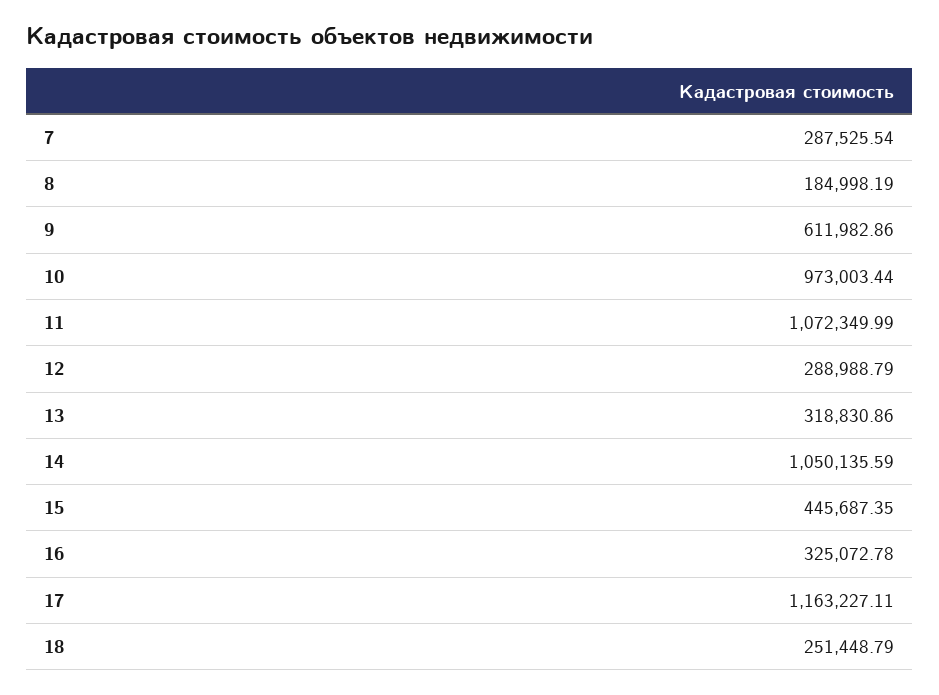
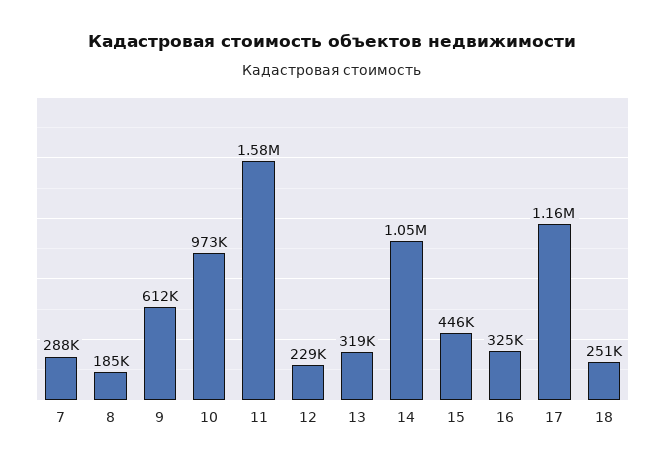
11: 1072349.99 -> 1580000
12: 288988.79 -> 229000

